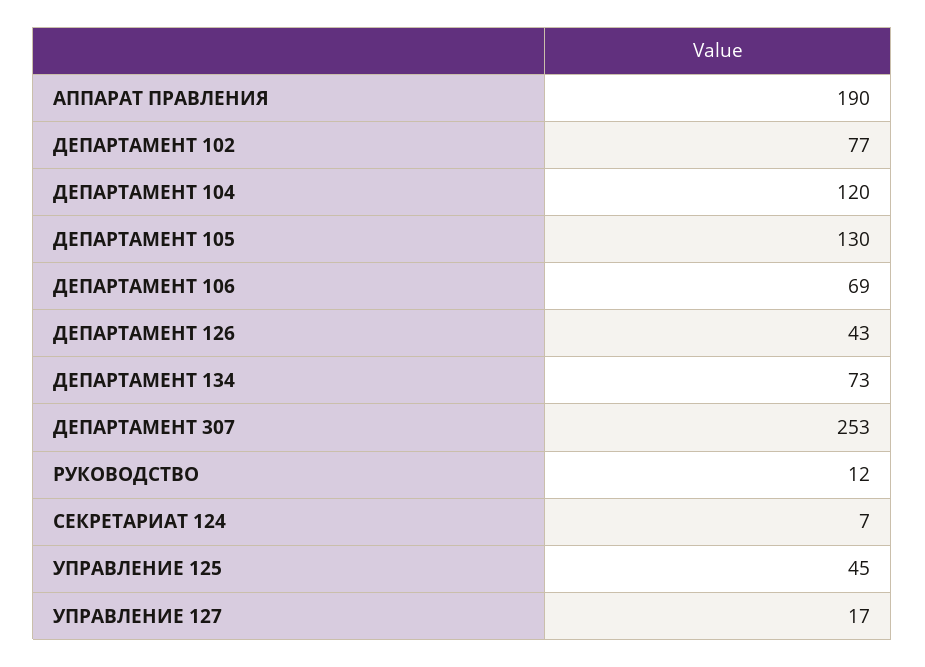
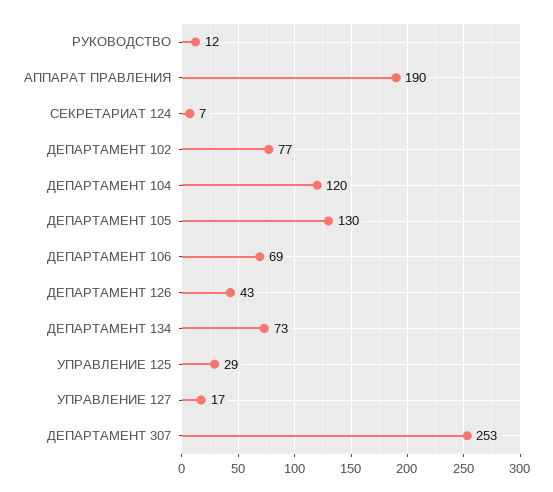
УПРАВЛЕНИЕ 125: 45 -> 29

